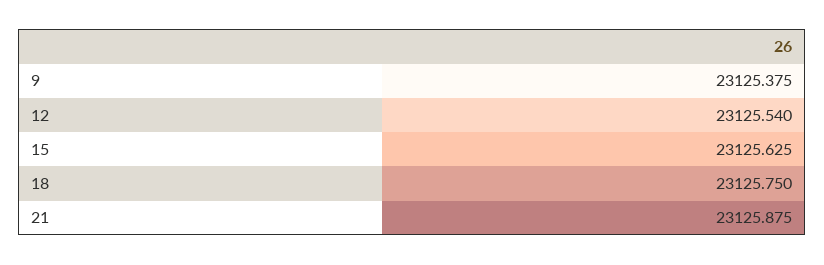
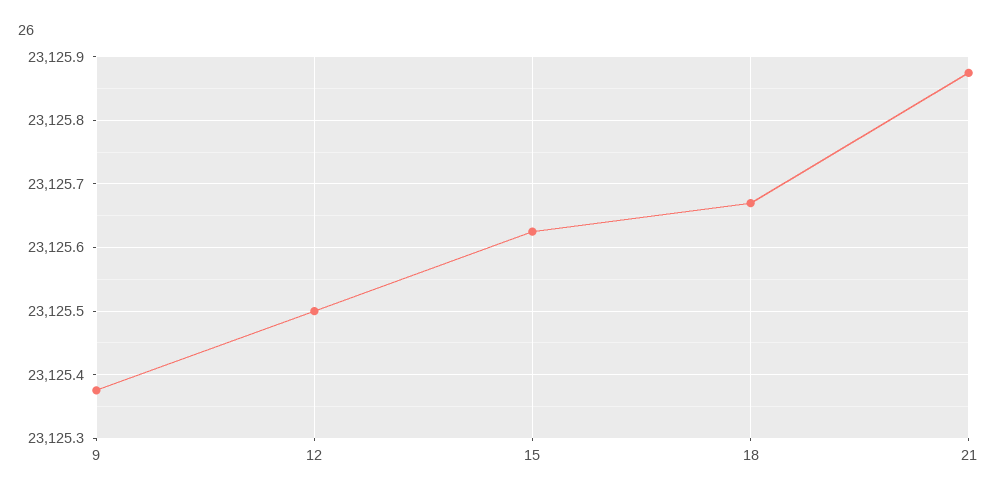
12: 23125.54 -> 23125.5
18: 23125.75 -> 23125.67

